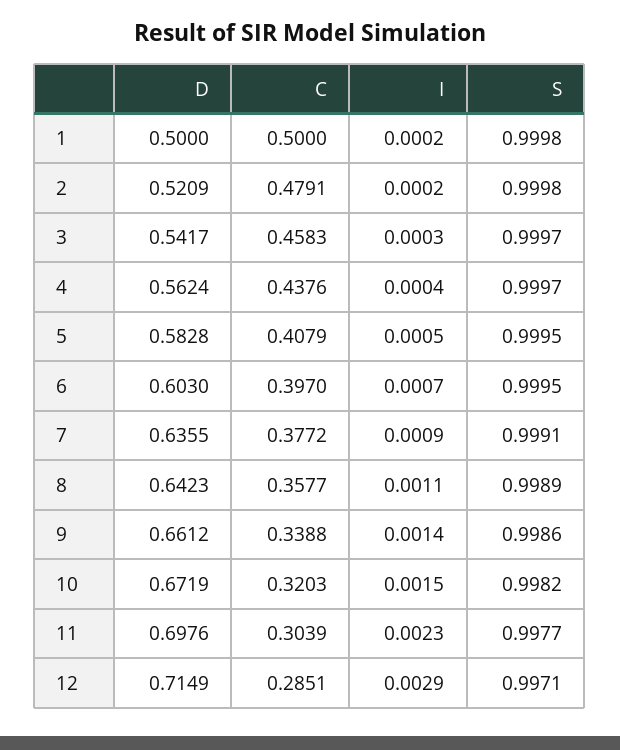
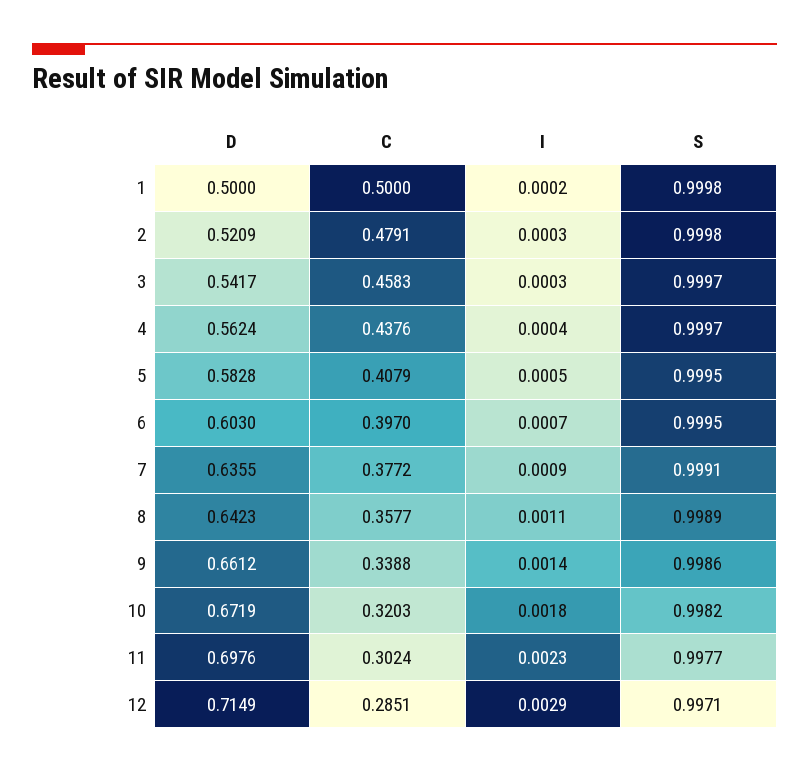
I, 2: 0.0002 -> 0.0003
I, 10: 0.0015 -> 0.0018
C, 11: 0.3039 -> 0.3024

